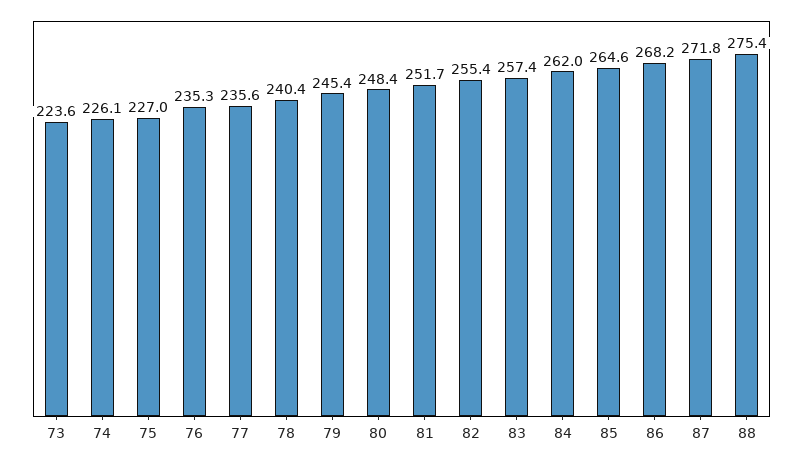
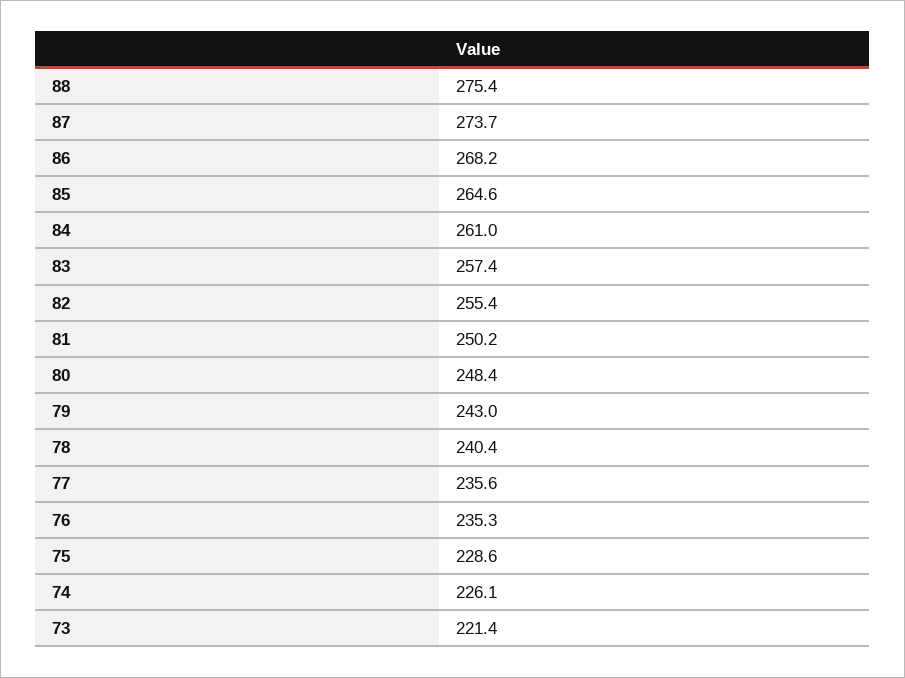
73: 223.6 -> 221.4
75: 227 -> 228.6
79: 245.4 -> 243
81: 251.7 -> 250.2
84: 262 -> 261
87: 271.8 -> 273.7

